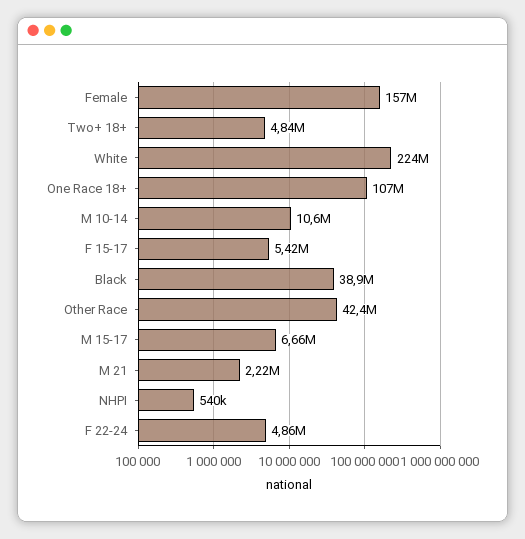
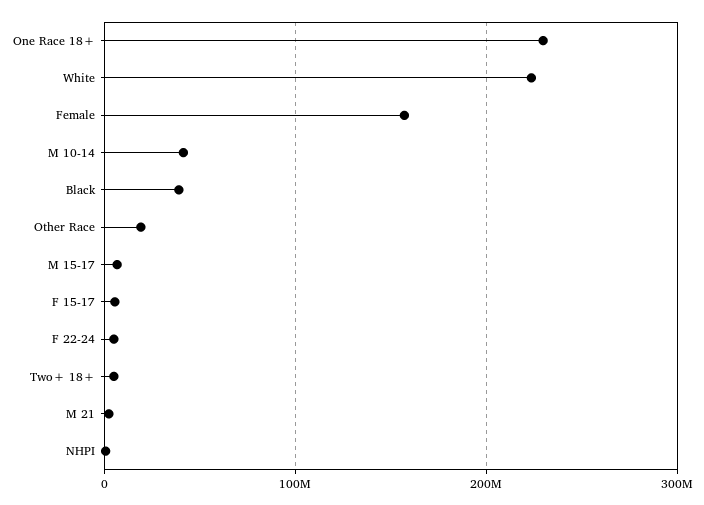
One Race 18+: 107000000 -> 230000000
M 10-14: 10600000 -> 40000000
Other Race: 42400000 -> 20000000

